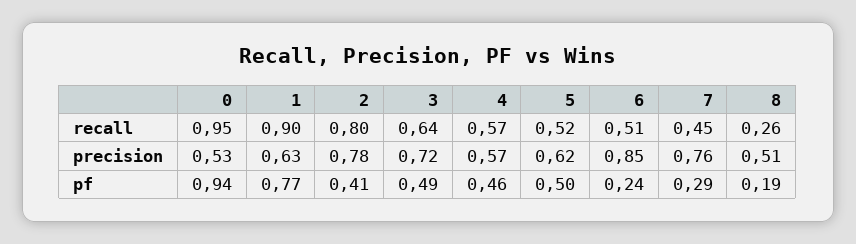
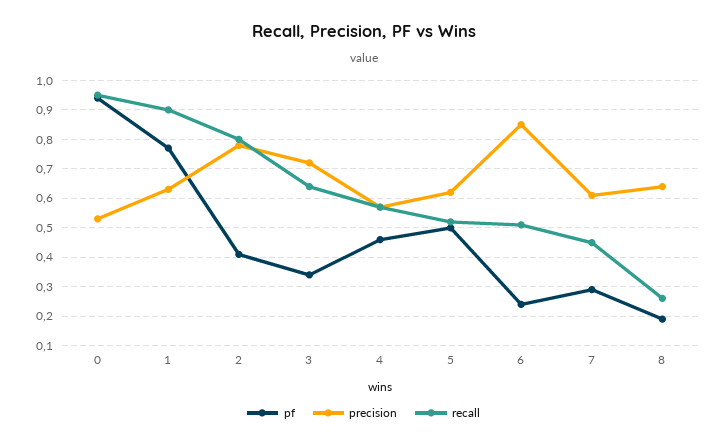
precision, 7: 0.76 -> 0.6
precision, 8: 0.51 -> 0.65
pf, 3: 0.49 -> 0.35

